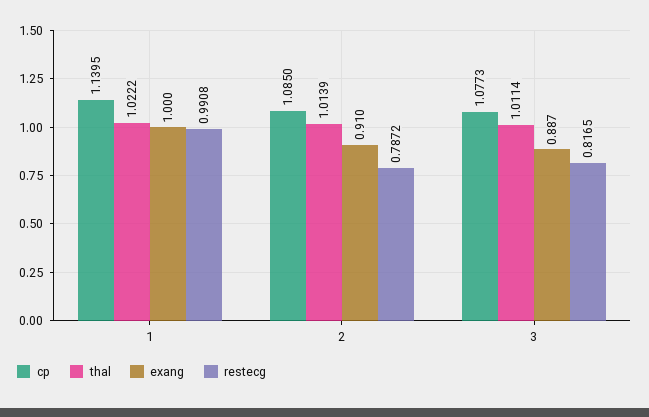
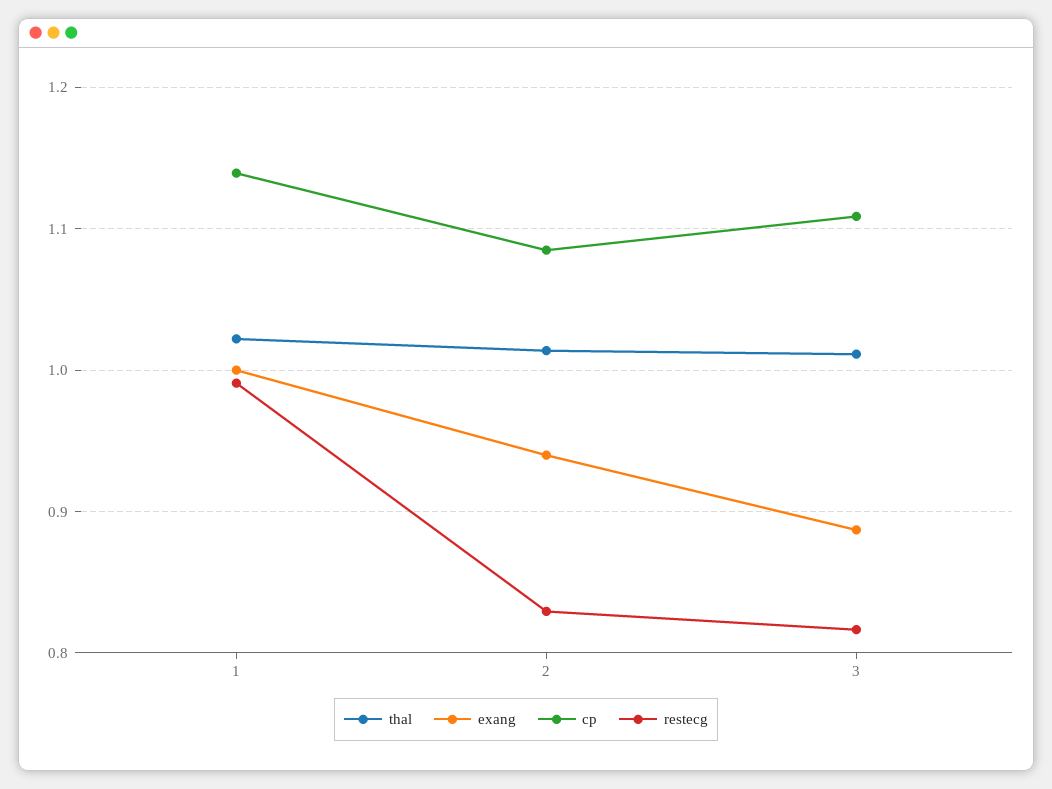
exang, 2: 0.91 -> 0.94
restecg, 2: 0.7872 -> 0.83
cp, 3: 1.0773 -> 1.11

